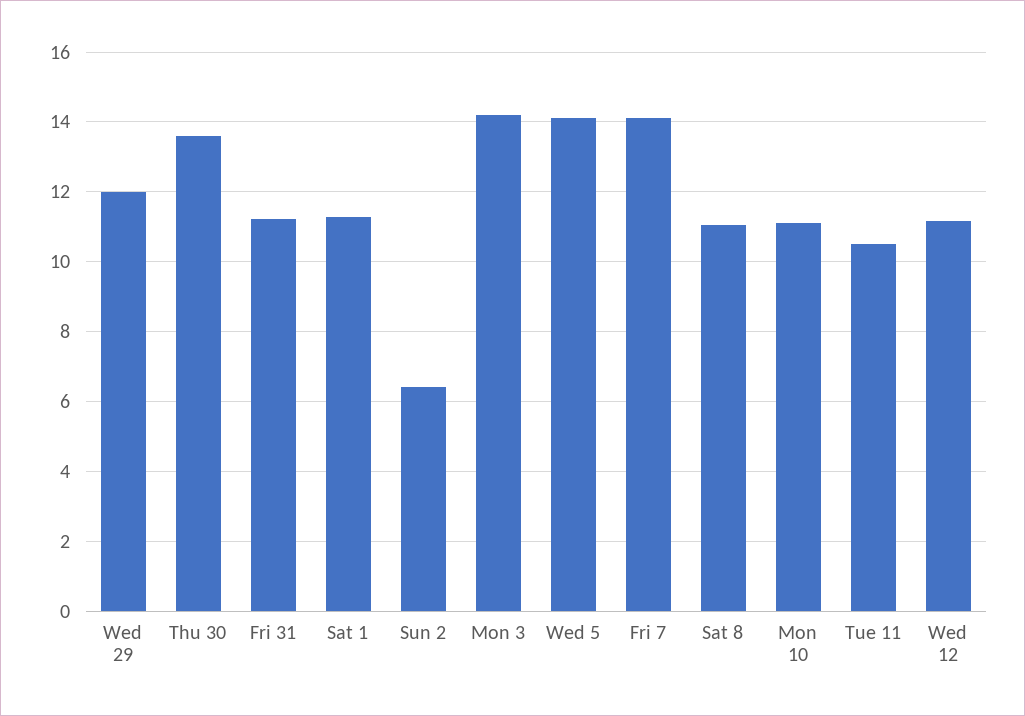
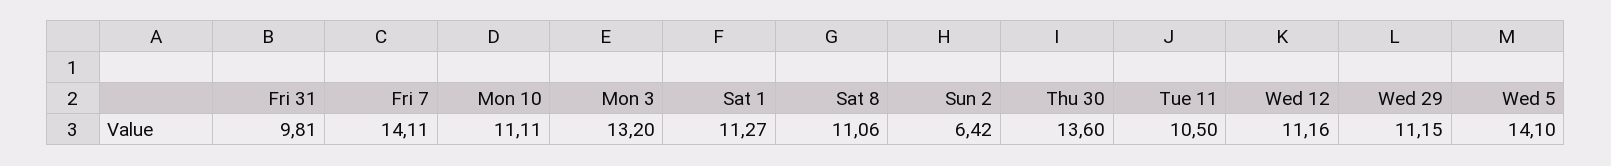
Wed 29: 12 -> 11.15
Fri 31: 11.2 -> 9.81
Mon 3: 14.2 -> 13.2

